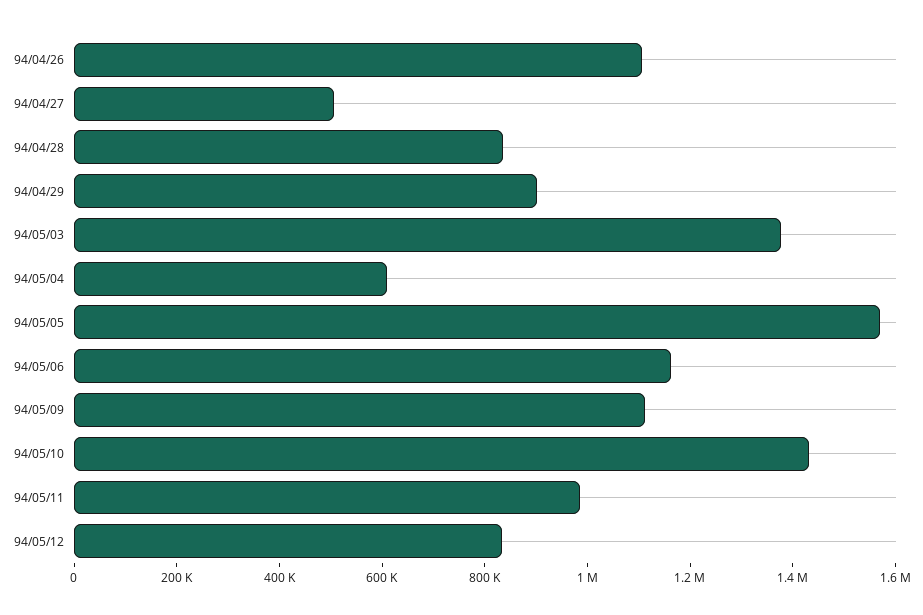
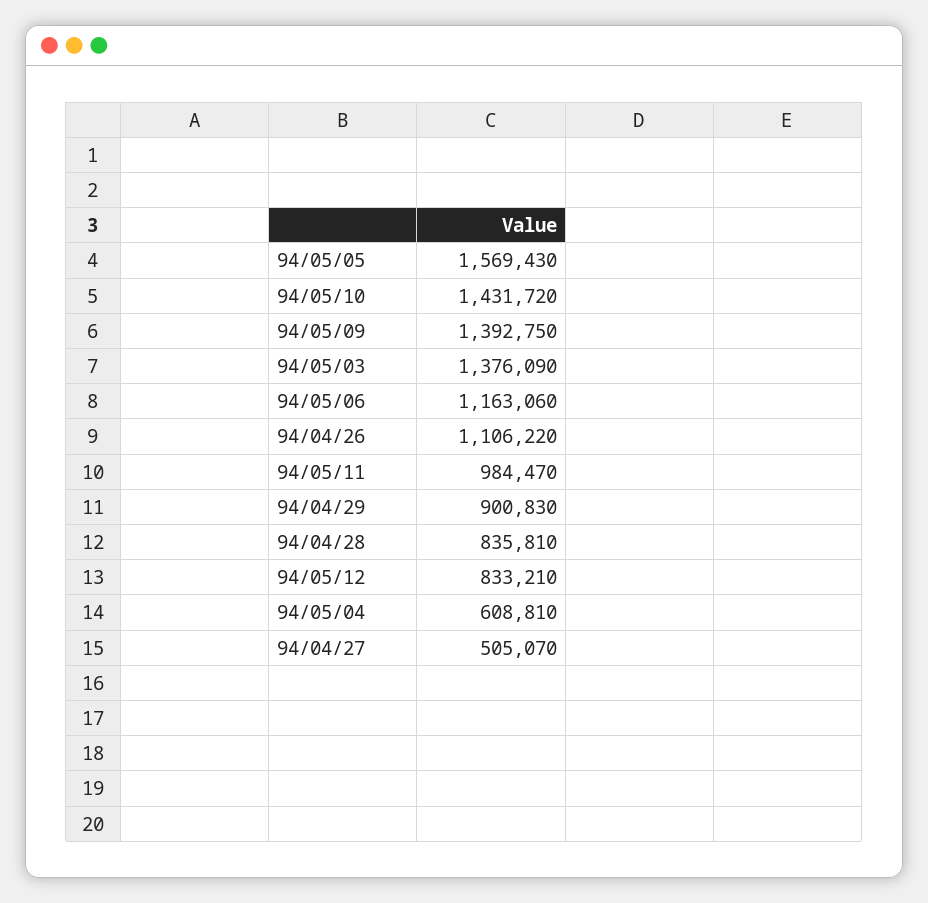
94/05/09: 1100000 -> 1392750

